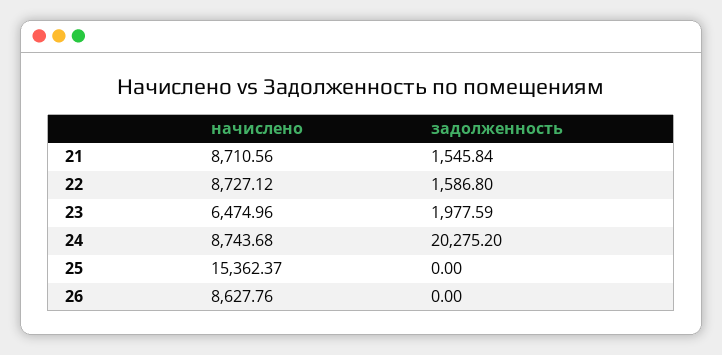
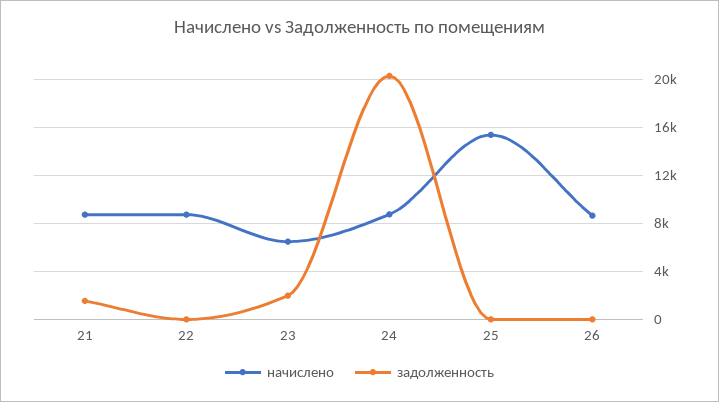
задолженность, 22: 1586.8 -> 0

